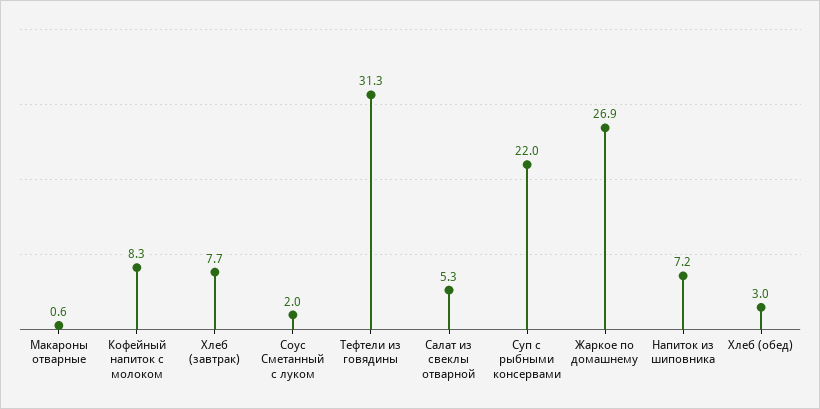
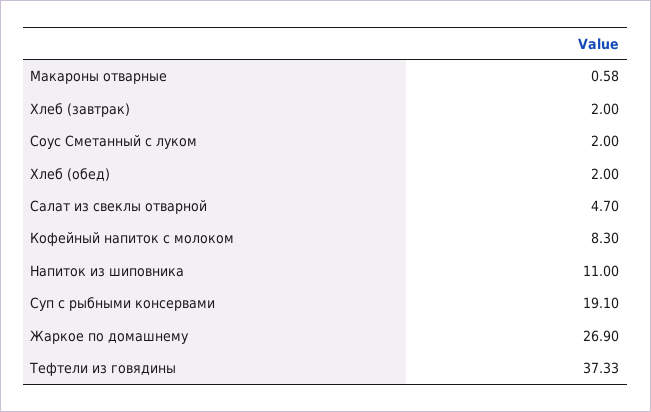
Хлеб (завтрак): 7.7 -> 2
Тефтели из говядины: 31.3 -> 37.33
Салат из свеклы отварной: 5.3 -> 4.7
Суп с рыбными консервами: 22 -> 19.1
Напиток из шиповника: 7.2 -> 11
Хлеб (обед): 3 -> 2

